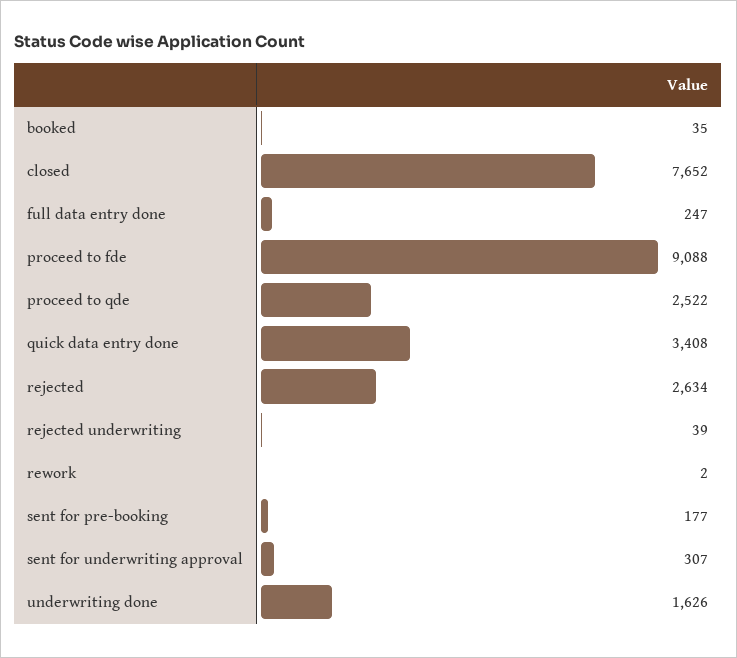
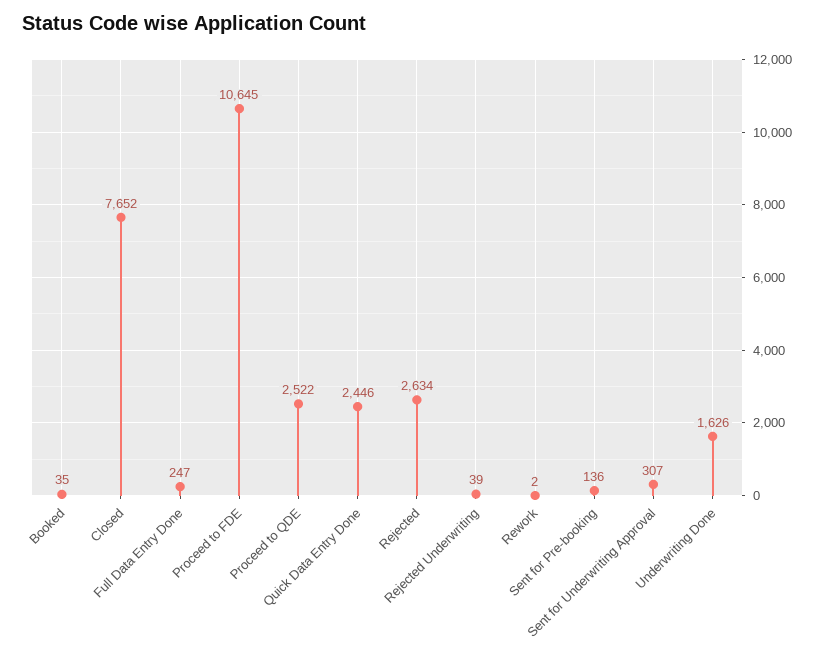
proceed to fde: 9088 -> 10645
quick data entry done: 3408 -> 2446
sent for pre-booking: 177 -> 136

